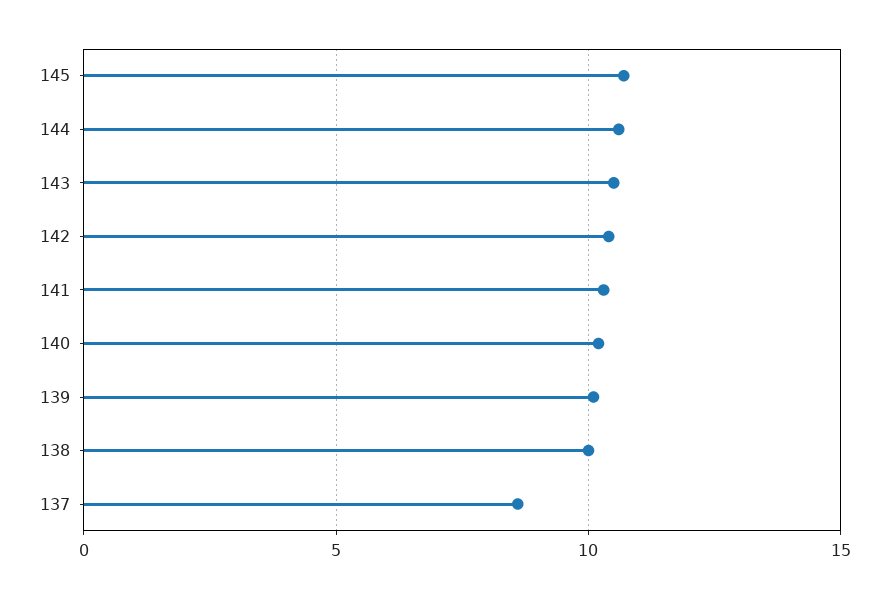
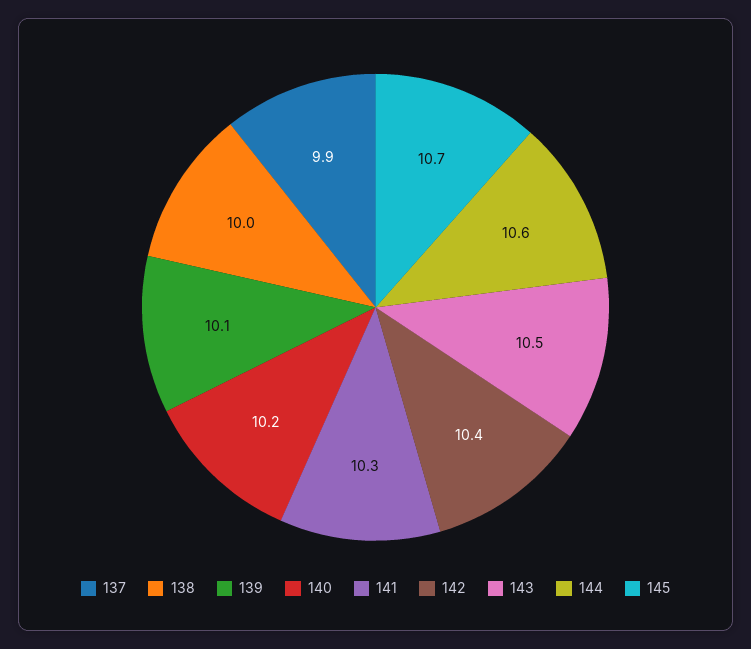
137: 8.5 -> 9.9

